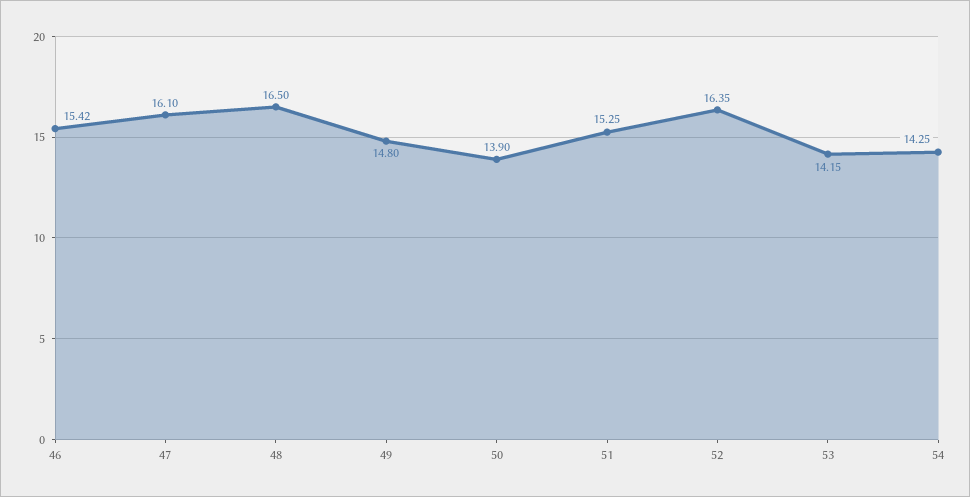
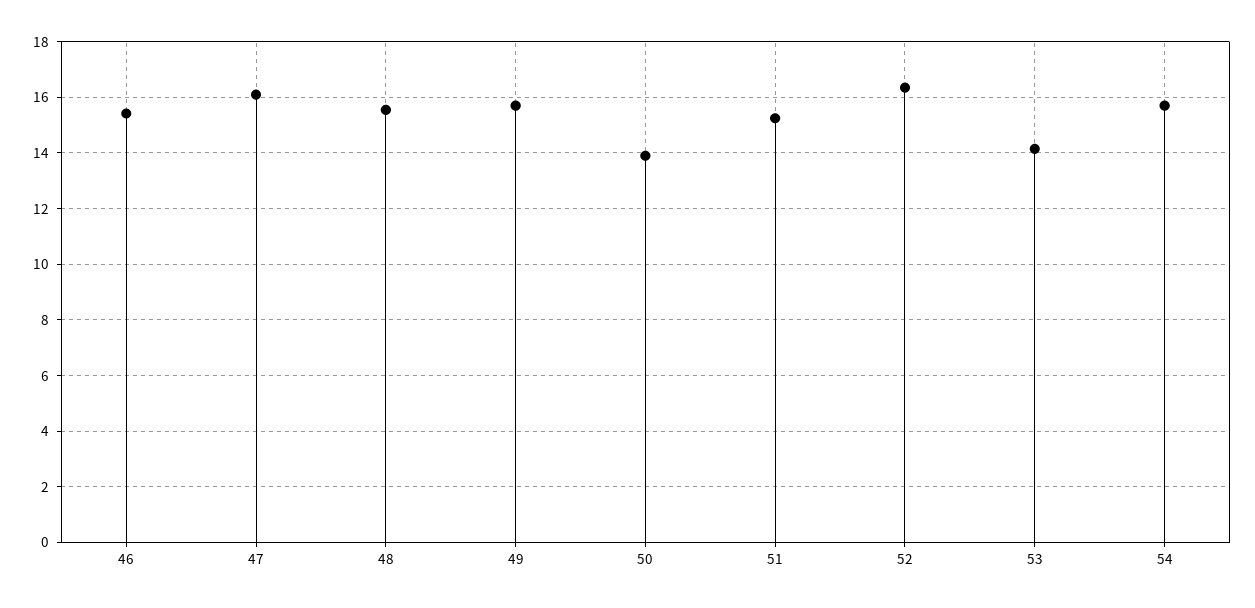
48: 16.5 -> 15.5
49: 14.8 -> 15.75
54: 14.25 -> 15.75

